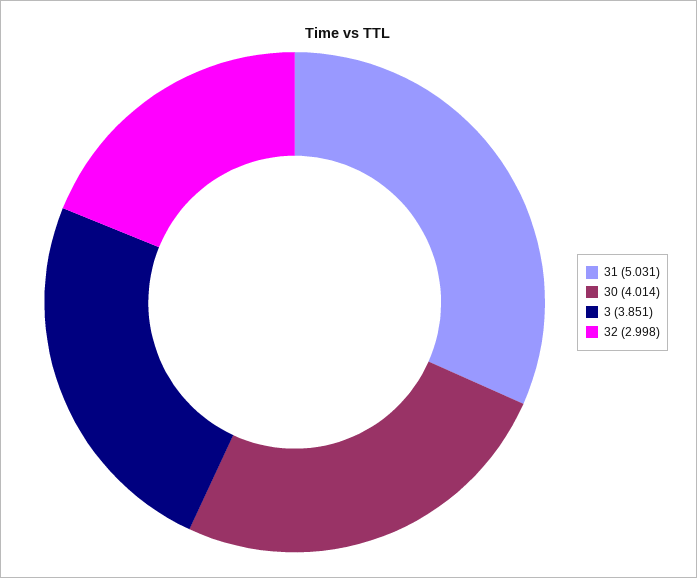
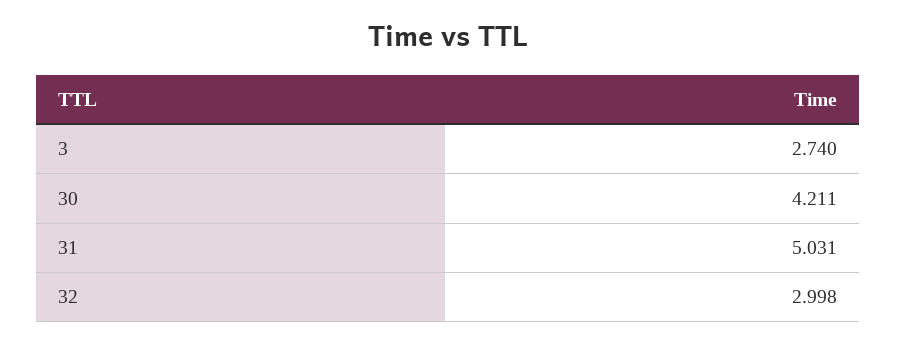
30: 4.014 -> 4.211
3: 3.851 -> 2.74

